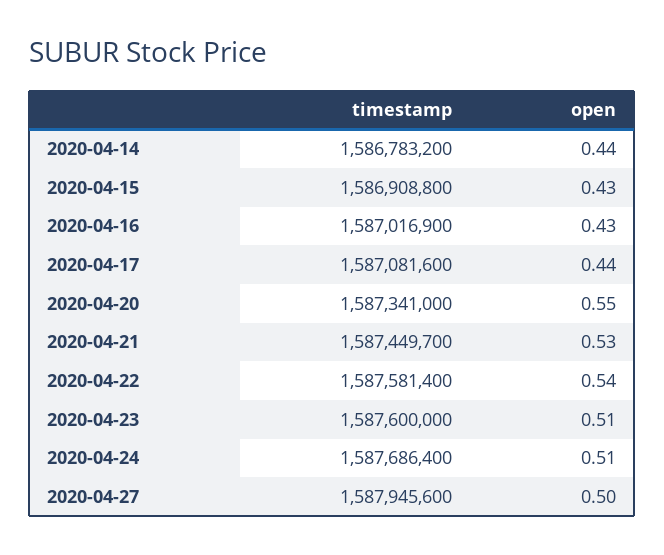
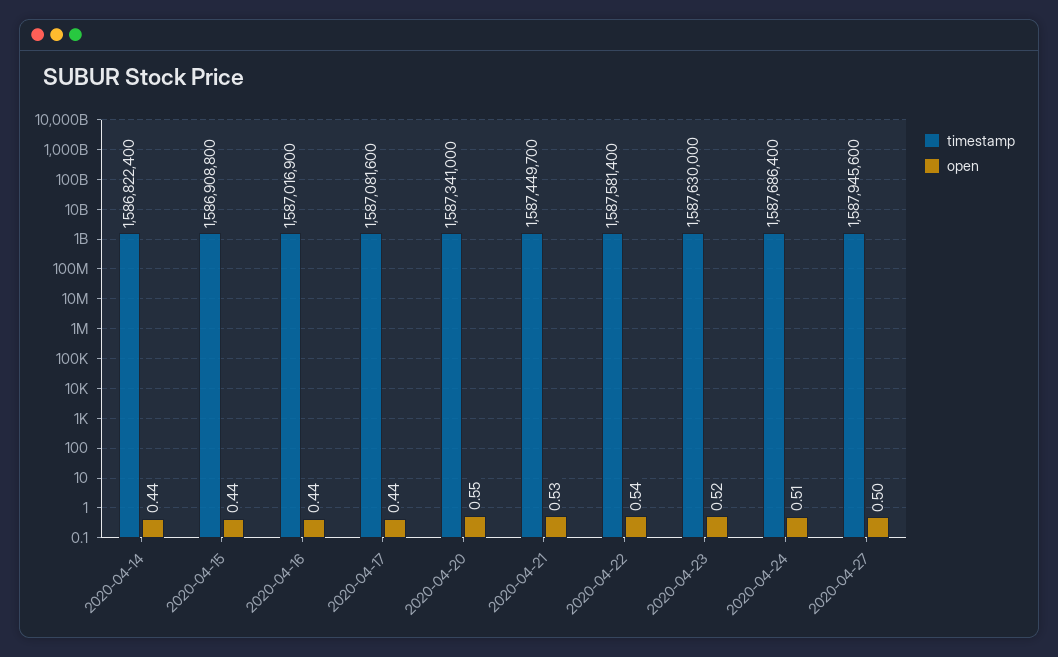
timestamp, 2020-04-14: 1586783200 -> 1586822400
open, 2020-04-15: 0.43 -> 0.44
open, 2020-04-16: 0.43 -> 0.44
timestamp, 2020-04-23: 1587600000 -> 1587630000
open, 2020-04-23: 0.51 -> 0.52

